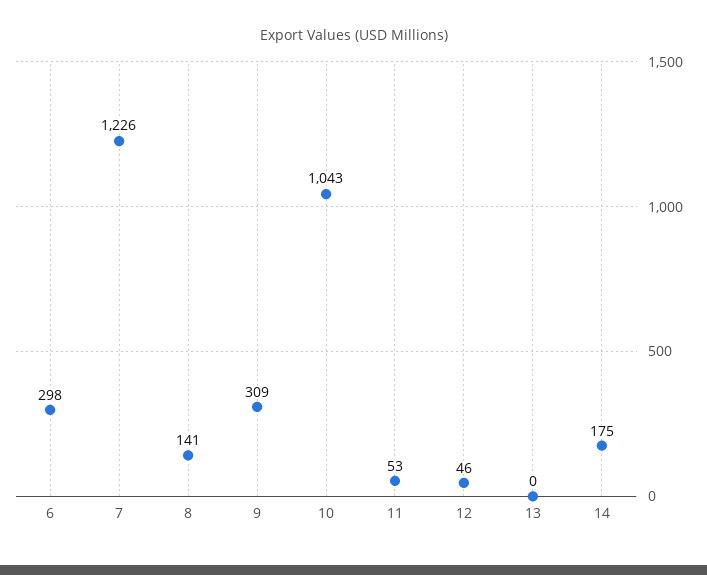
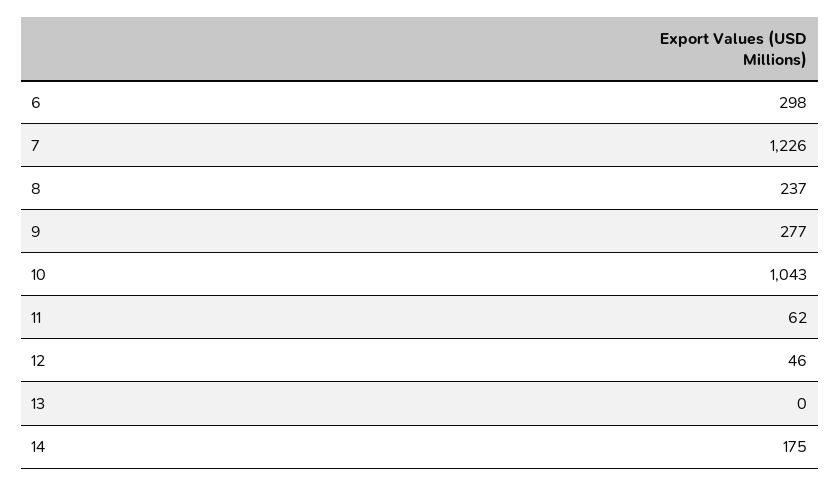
8: 141 -> 237
9: 309 -> 277
11: 53 -> 62

